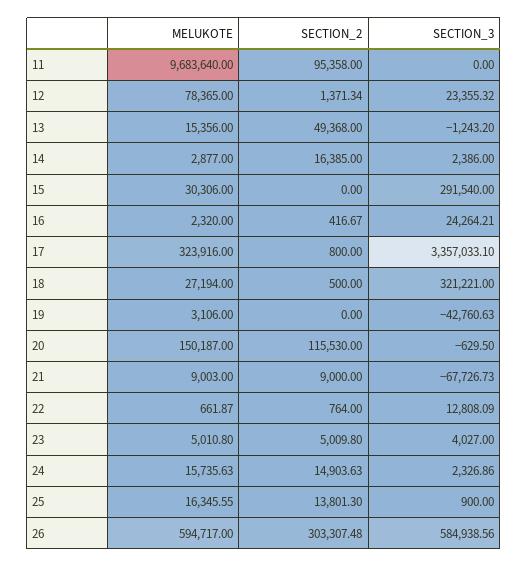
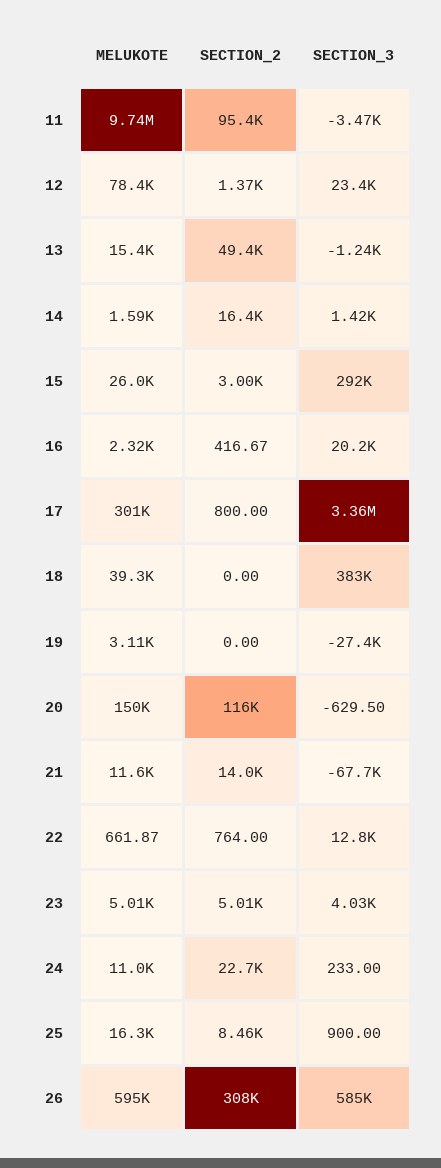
MELUKOTE, 11: 9683640 -> 9740000
SECTION_3, 11: 0 -> -3470
MELUKOTE, 14: 2877 -> 1590
SECTION_3, 14: 2386 -> 1420
MELUKOTE, 15: 30306 -> 26000
SECTION_2, 15: 0 -> 3000
SECTION_3, 16: 24264.21 -> 20200
MELUKOTE, 17: 323916 -> 301000
MELUKOTE, 18: 27194 -> 39300
SECTION_2, 18: 500 -> 0
SECTION_3, 18: 321221 -> 383000
SECTION_3, 19: -42760.63 -> -27400
MELUKOTE, 21: 9003 -> 11600
SECTION_2, 21: 9000 -> 14000
MELUKOTE, 24: 15735.63 -> 11000
SECTION_2, 24: 14903.63 -> 22700
SECTION_3, 24: 2326.86 -> 233
SECTION_2, 25: 13801.3 -> 8460
SECTION_2, 26: 303307.48 -> 308000

